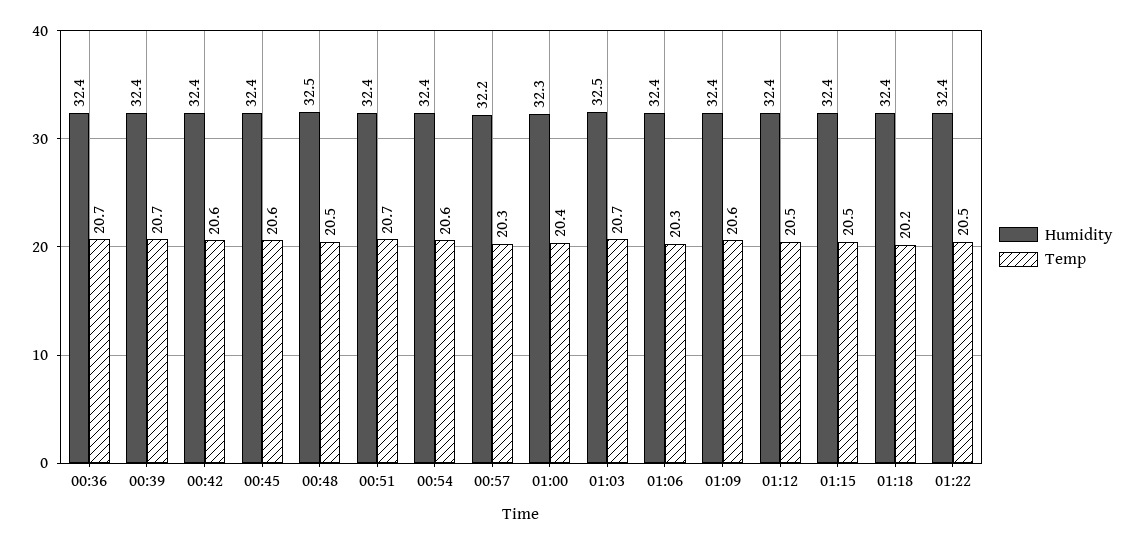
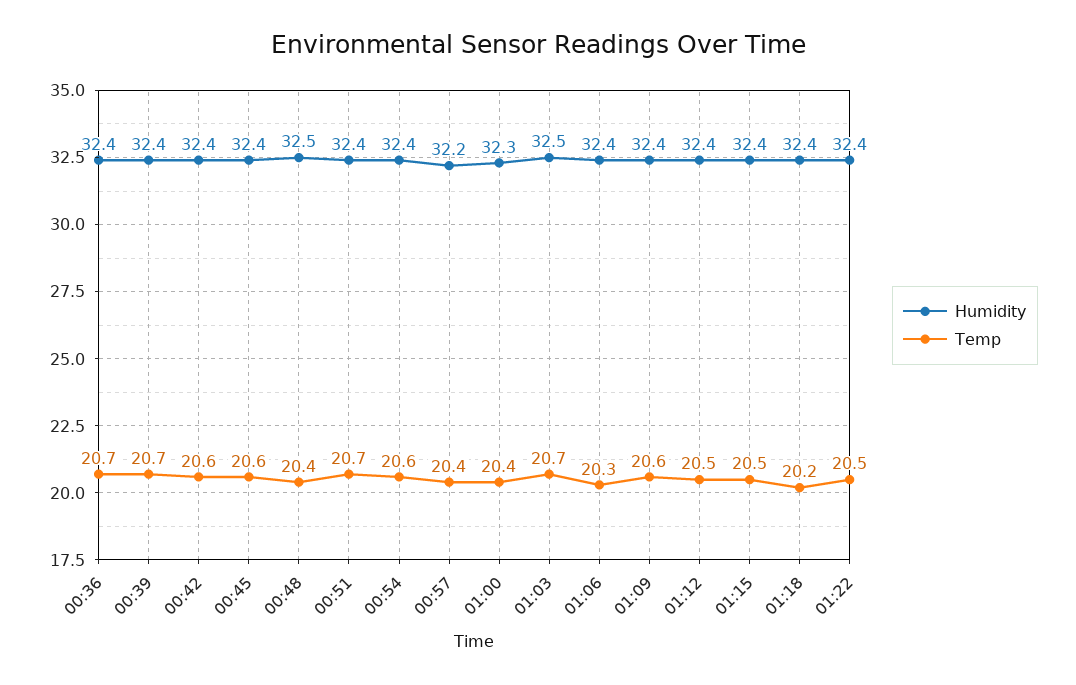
Temp, 00:48: 20.5 -> 20.4
Temp, 00:57: 20.3 -> 20.4

